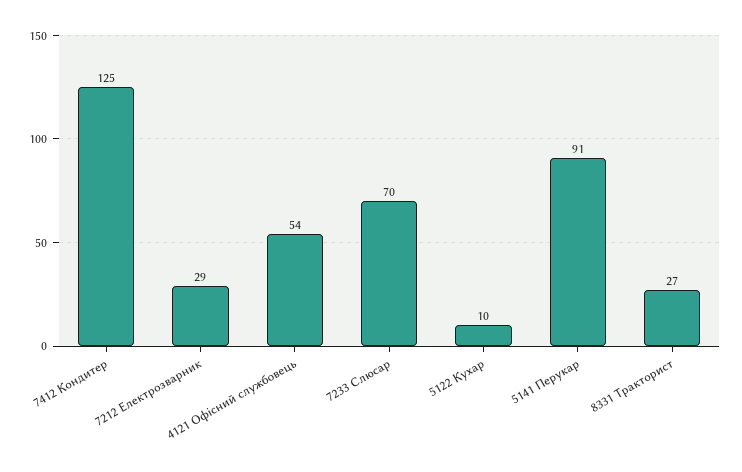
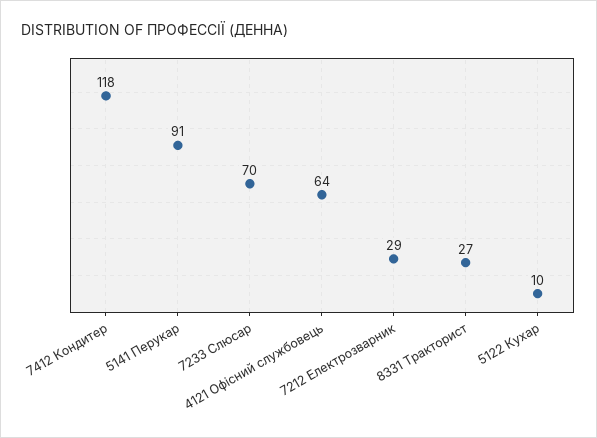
7412 Кондитер: 125 -> 118
4121 Офісний службовець: 54 -> 64

